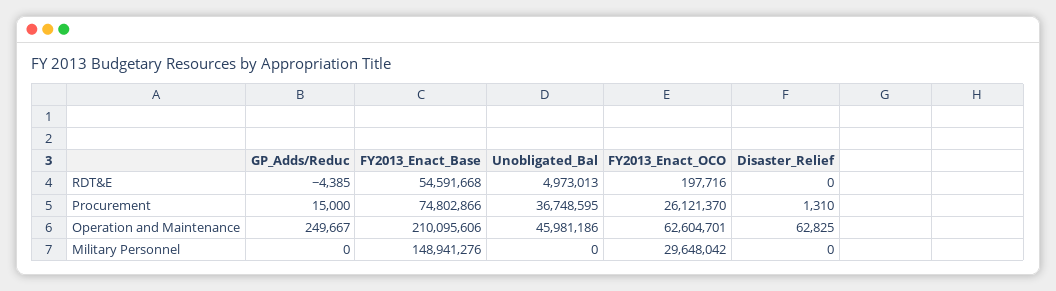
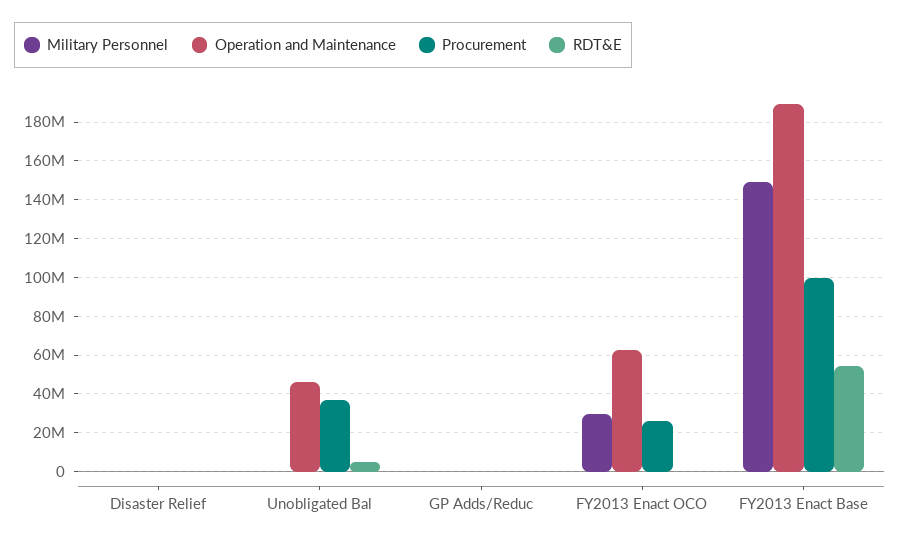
Procurement, FY2013_Enact_Base: 74802866 -> 100000000
Operation and Maintenance, FY2013_Enact_Base: 210095606 -> 190000000

